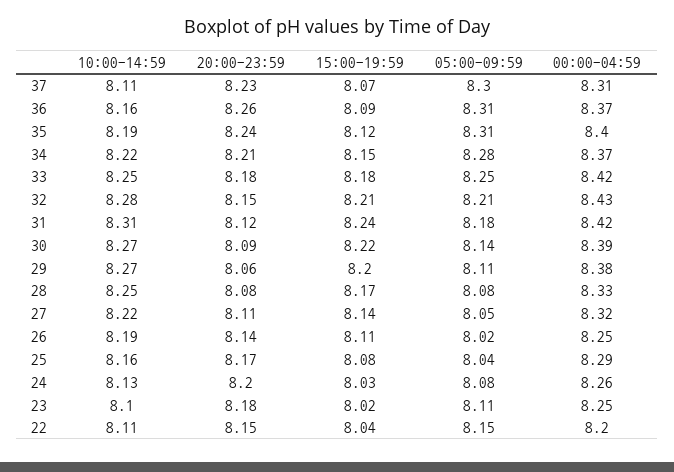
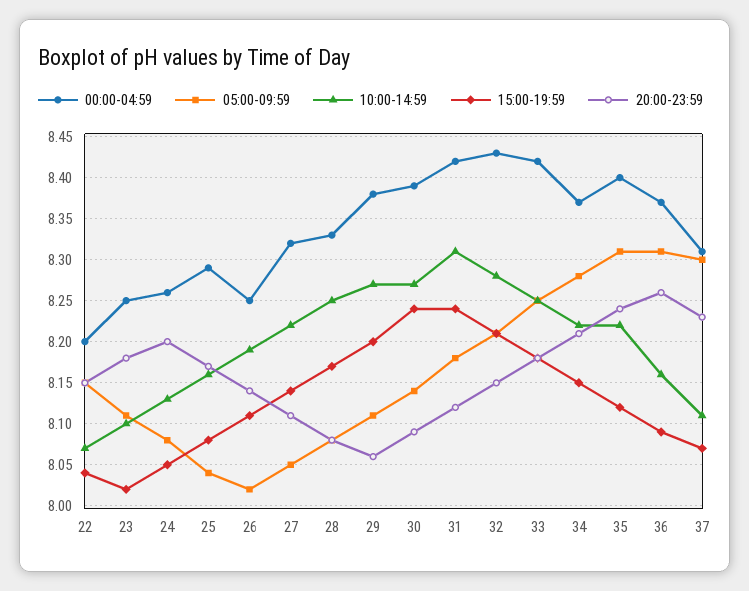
10:00-14:59, 35: 8.19 -> 8.22
15:00-19:59, 30: 8.22 -> 8.24
15:00-19:59, 24: 8.03 -> 8.05
10:00-14:59, 22: 8.11 -> 8.07

